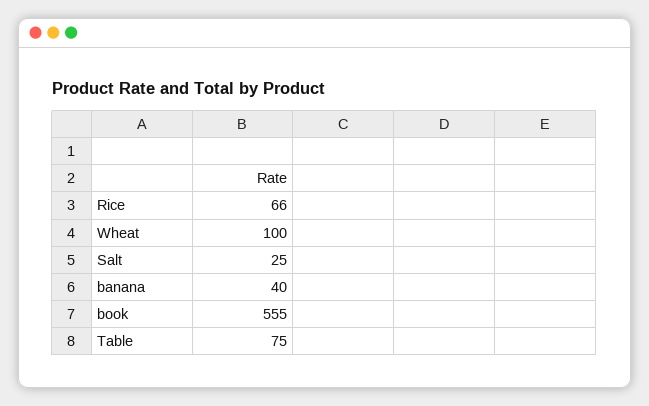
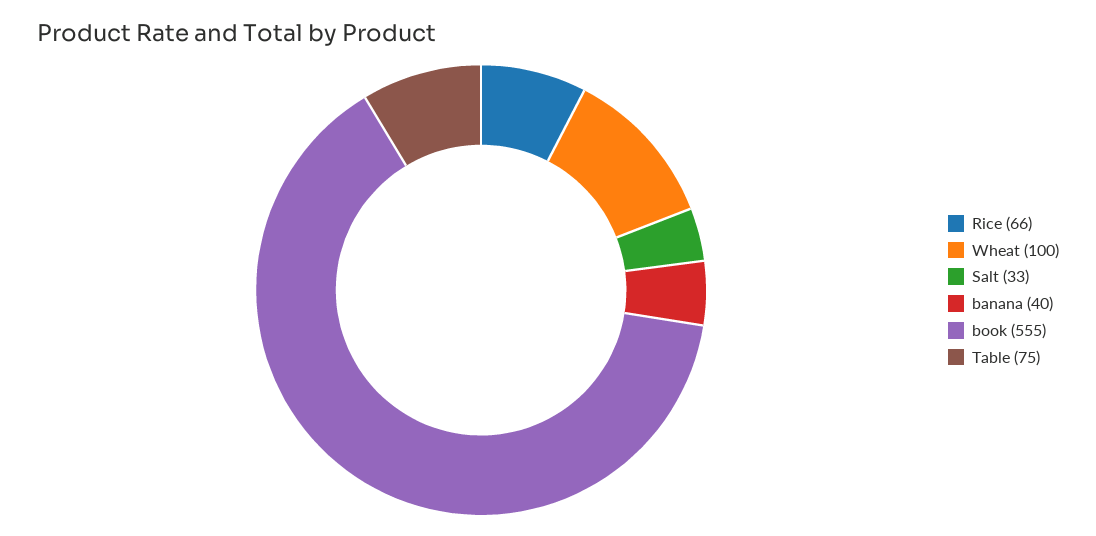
Salt: 25 -> 33

